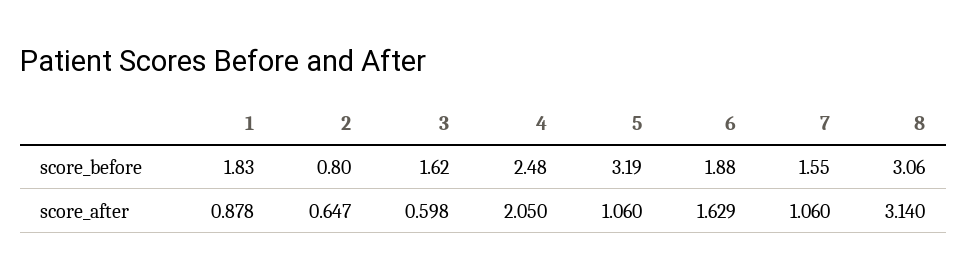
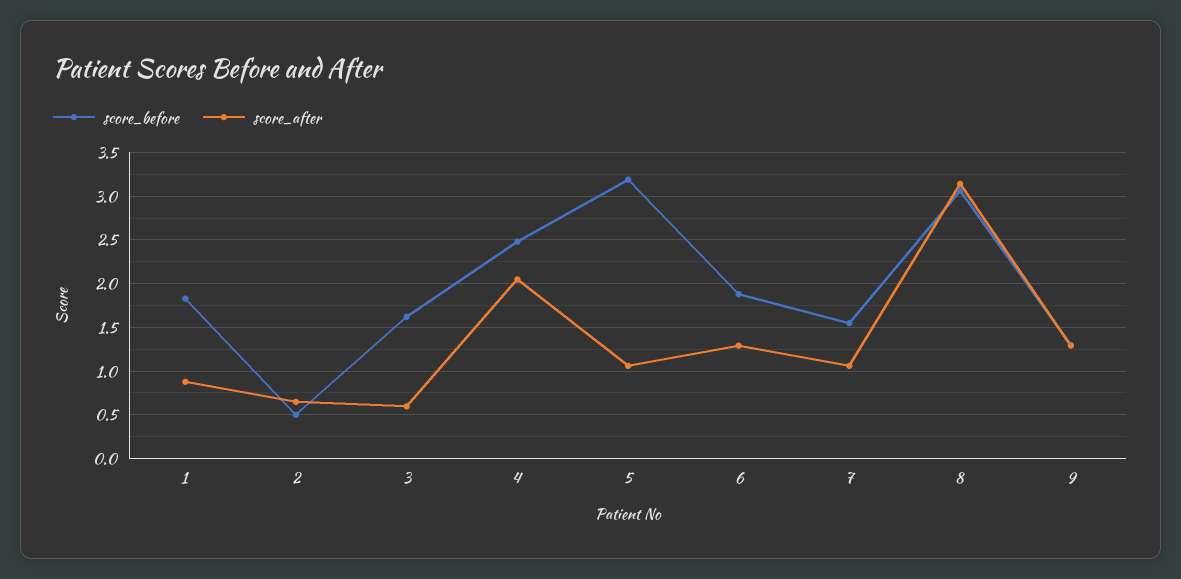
score_before, 2: 0.8 -> 0.5
score_after, 6: 1.629 -> 1.3
score_before, 9: none -> 1.3
score_after, 9: none -> 1.3

